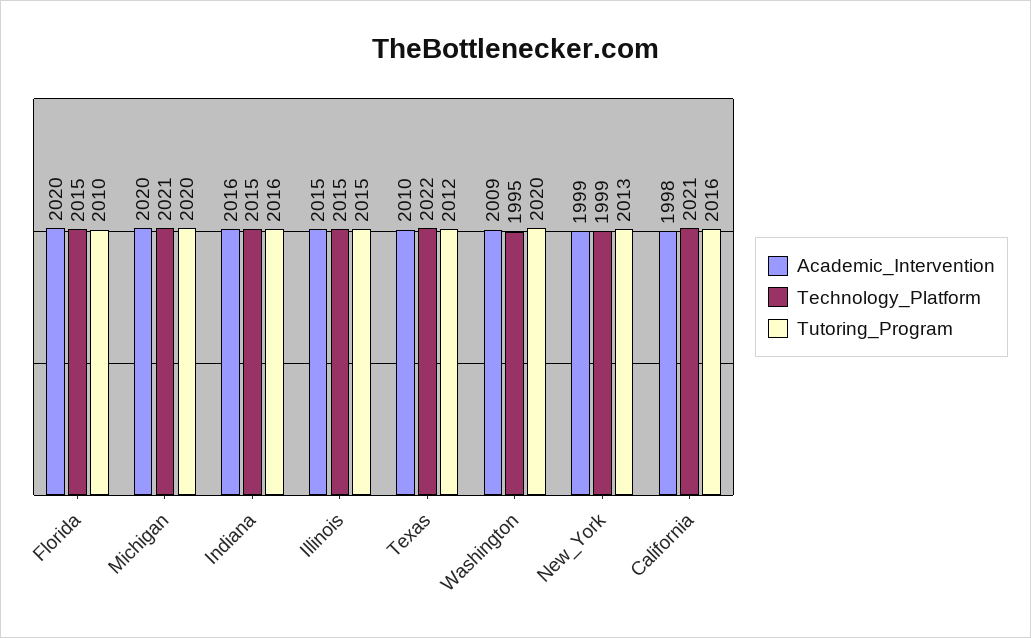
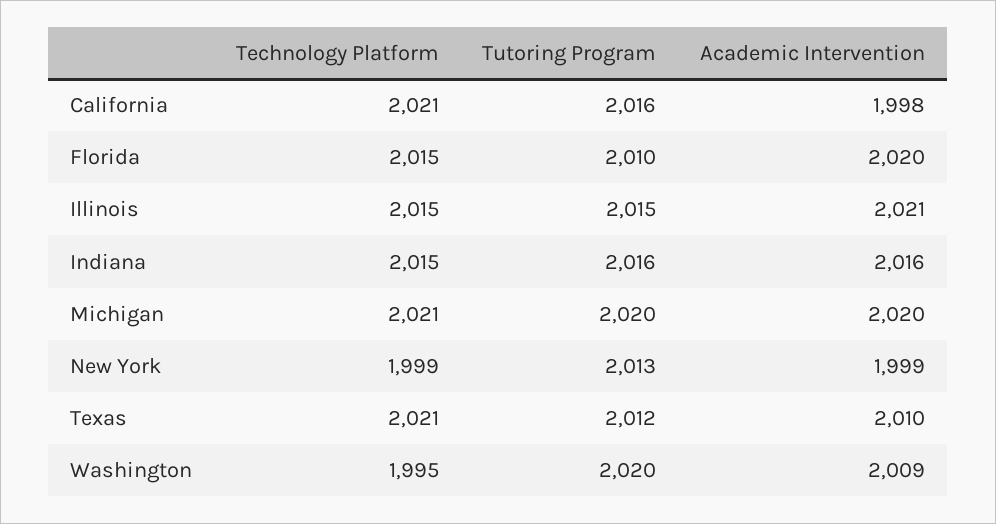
Academic_Intervention, Illinois: 2015 -> 2021
Technology_Platform, Texas: 2022 -> 2021

